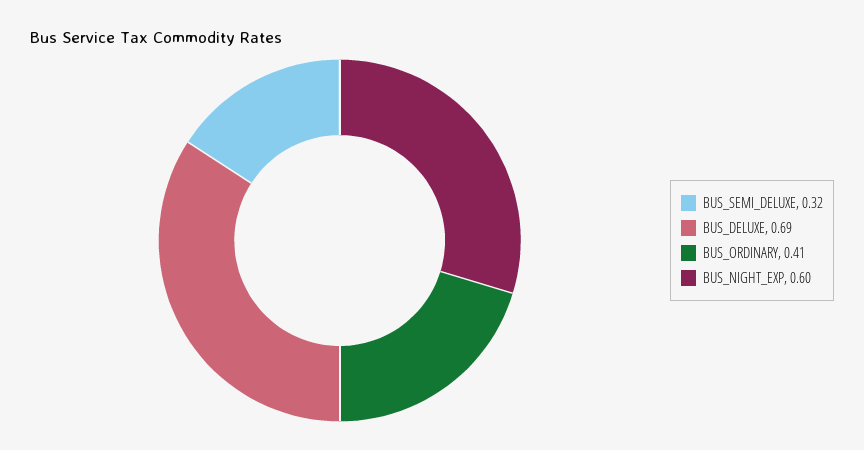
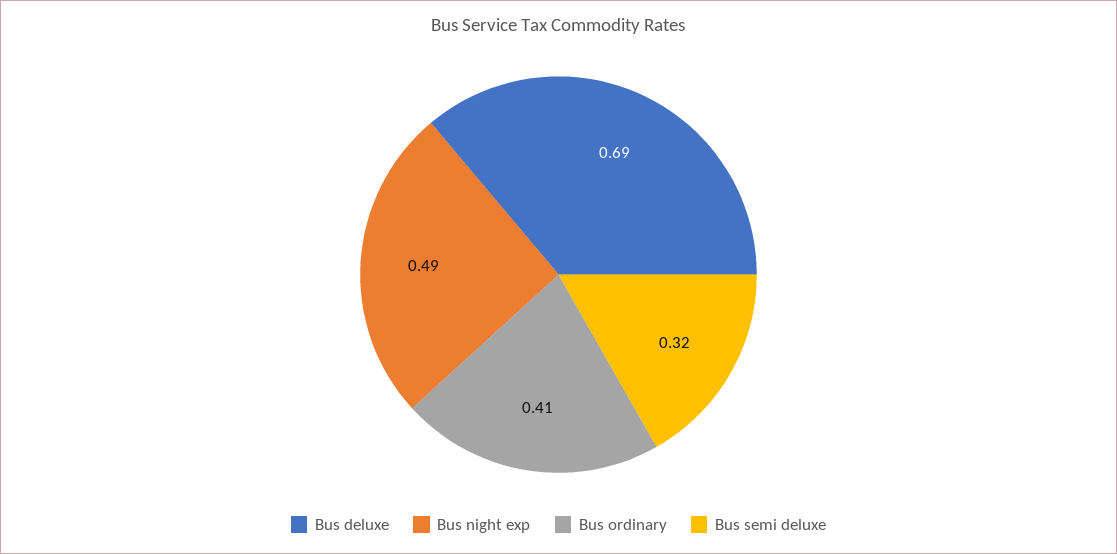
BUS_NIGHT_EXP: 0.6 -> 0.49

